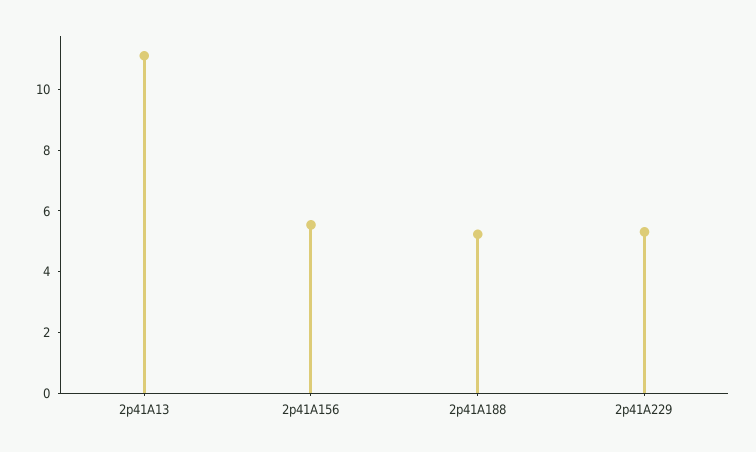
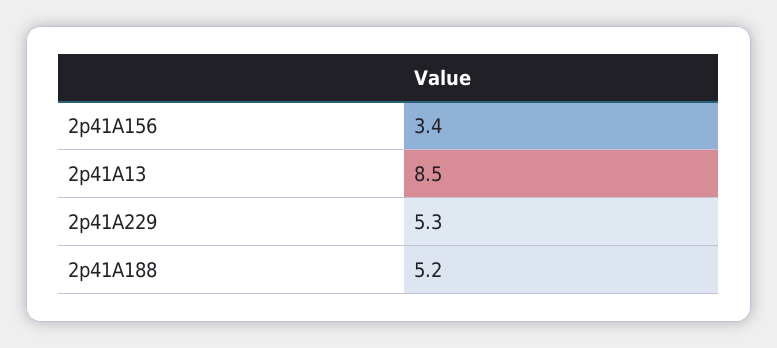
2p41A13: 11 -> 8.5
2p41A156: 5.5 -> 3.4

